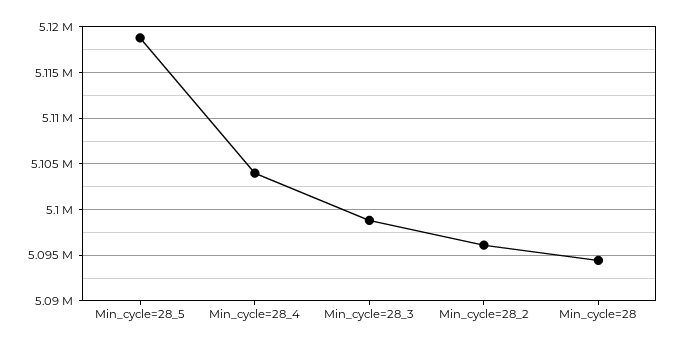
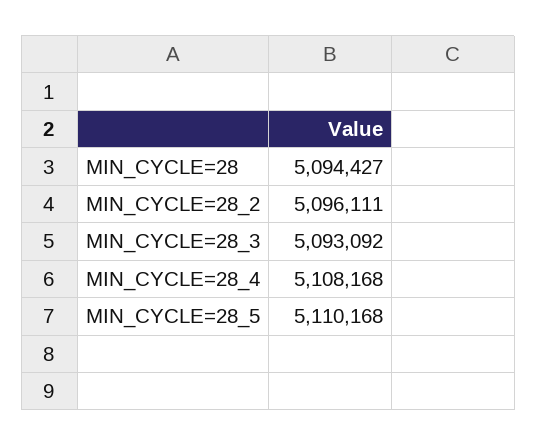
Min_cycle=28_5: 5119000 -> 5110168
Min_cycle=28_4: 5104000 -> 5108168
Min_cycle=28_3: 5099000 -> 5093092

